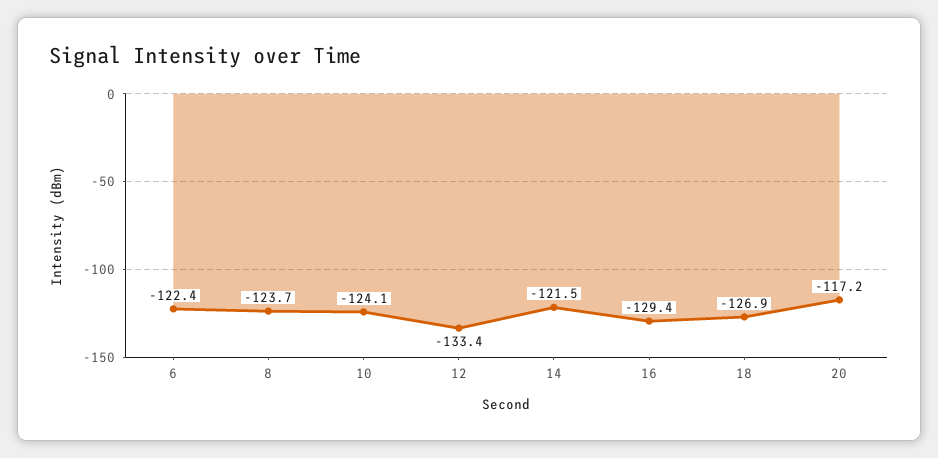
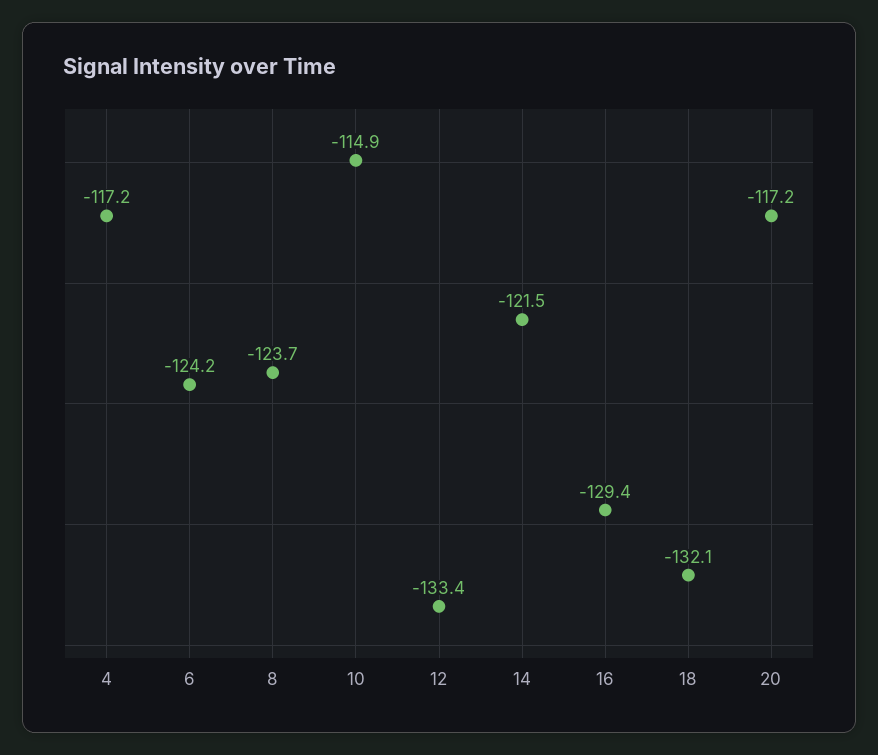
6: -122.4 -> -124.2
10: -124.1 -> -114.9
18: -126.9 -> -132.1
4: none -> -117.2

